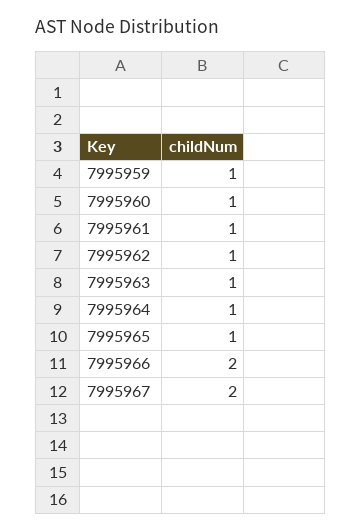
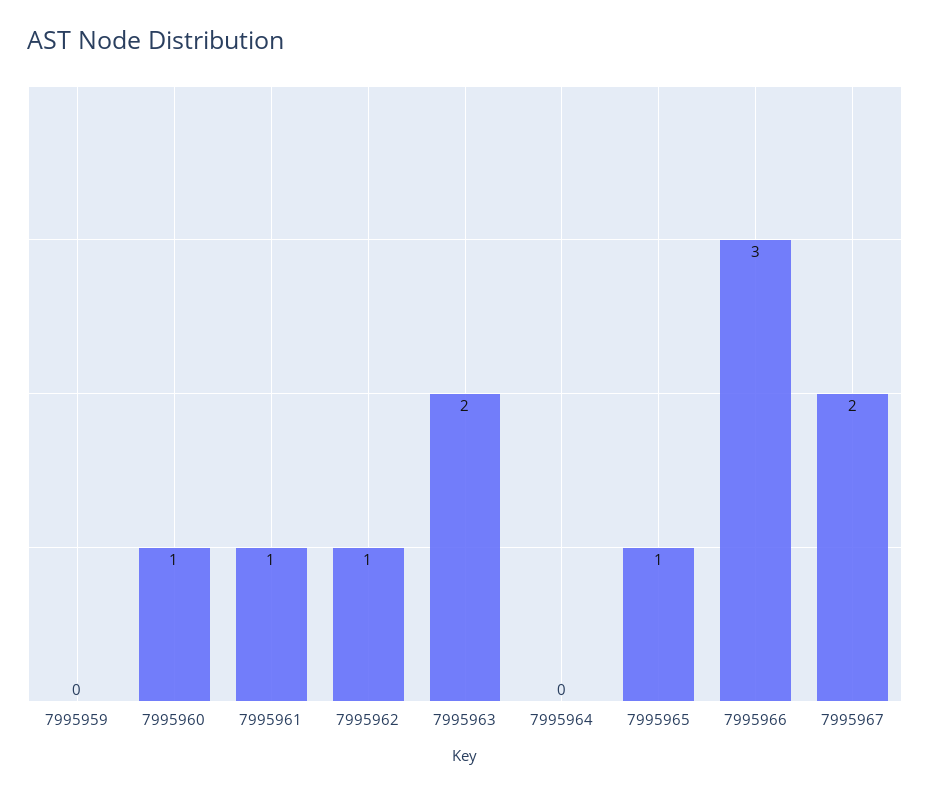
7995959: 1 -> 0
7995963: 1 -> 2
7995964: 1 -> 0
7995966: 2 -> 3

